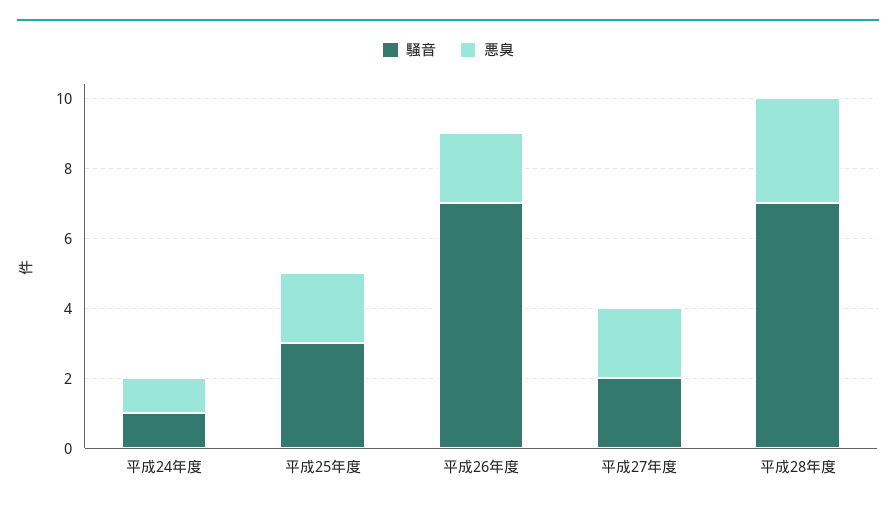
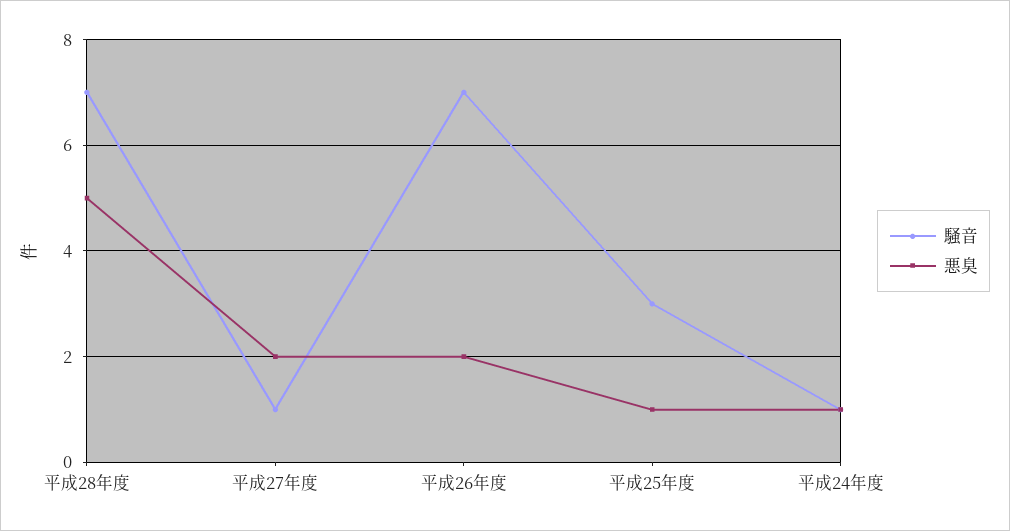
悪臭, 平成25年度: 2 -> 1
騒音, 平成27年度: 2 -> 1
悪臭, 平成28年度: 3 -> 5

